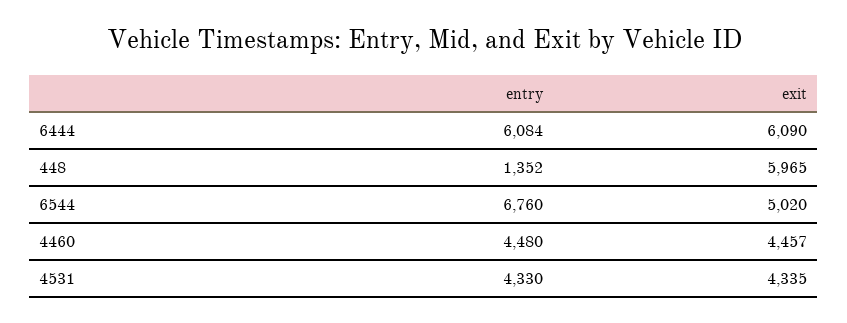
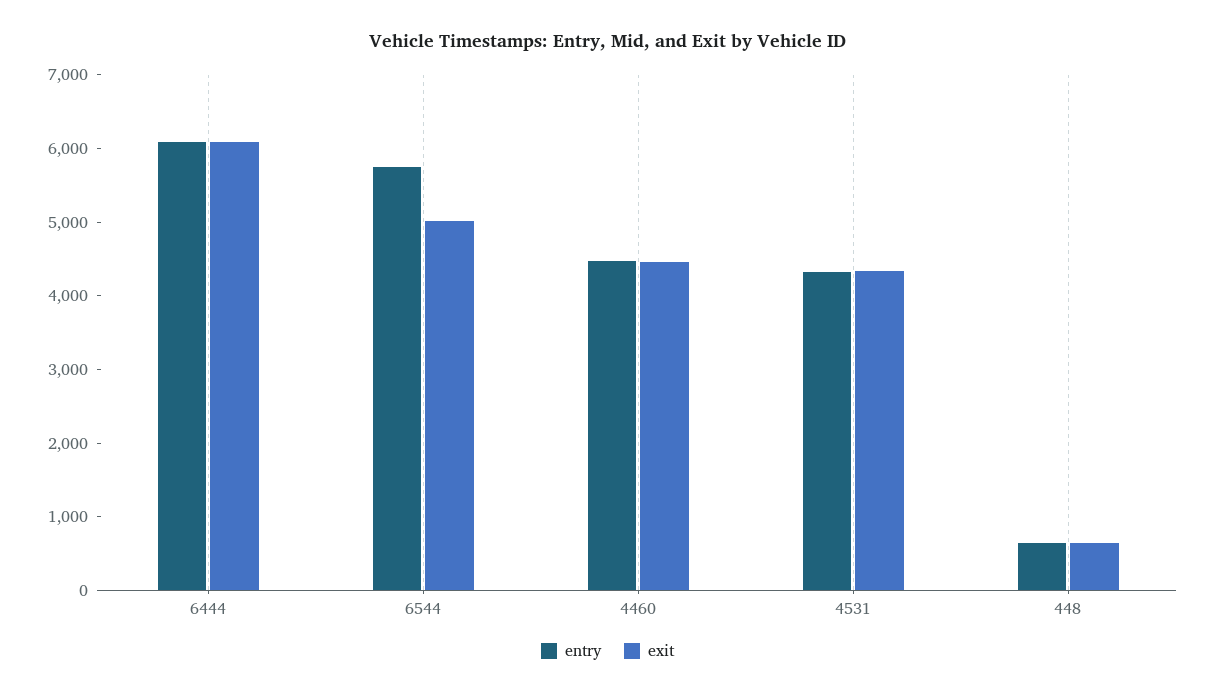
entry, 448: 1352 -> 600
exit, 448: 5965 -> 600
entry, 6544: 6760 -> 5800

